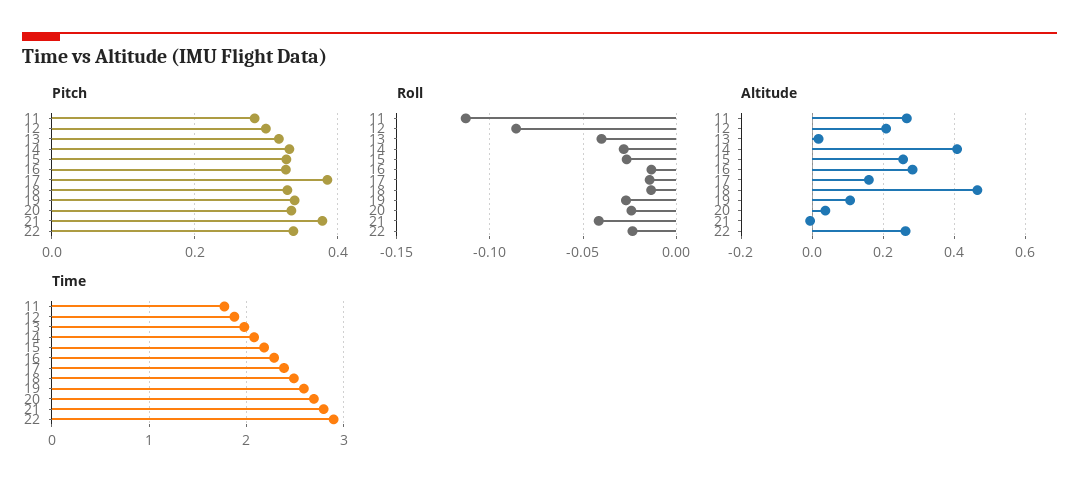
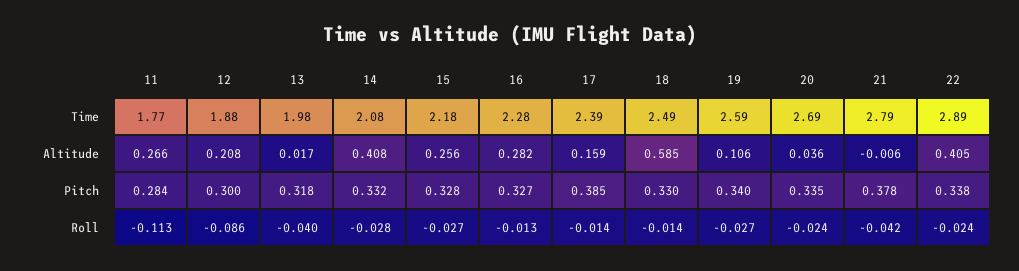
Altitude, 18: 0.46 -> 0.585
Altitude, 22: 0.26 -> 0.405

